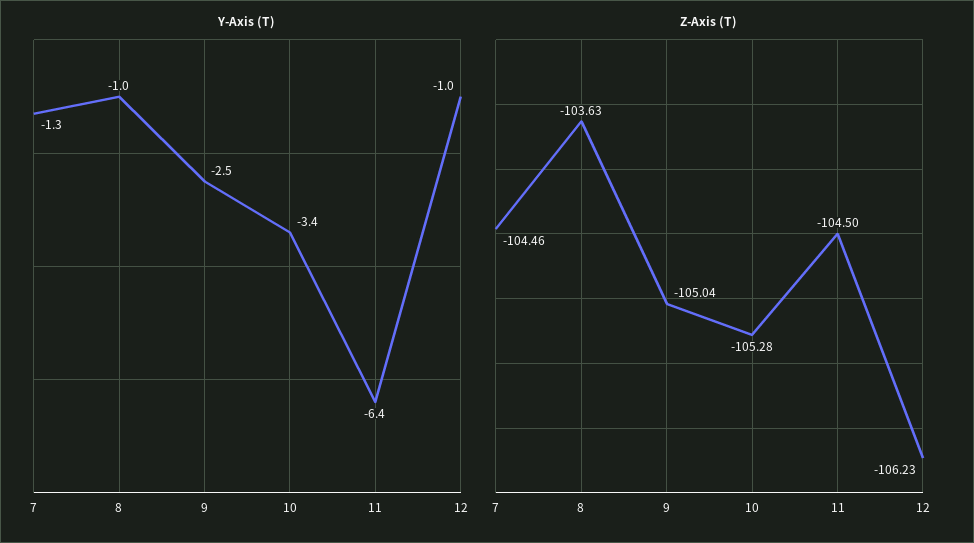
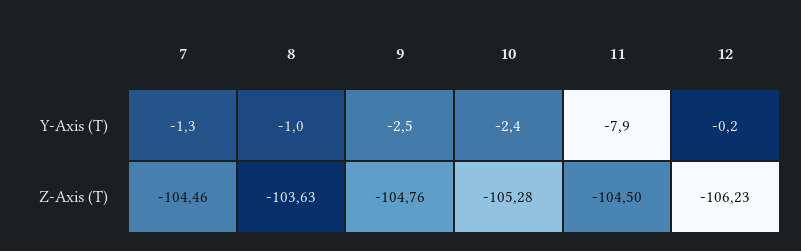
Y-Axis (T), 10: -3.4 -> -2.4
Y-Axis (T), 11: -6.4 -> -7.9
Y-Axis (T), 12: -1 -> -0.2
Z-Axis (T), 9: -105.04 -> -104.76

